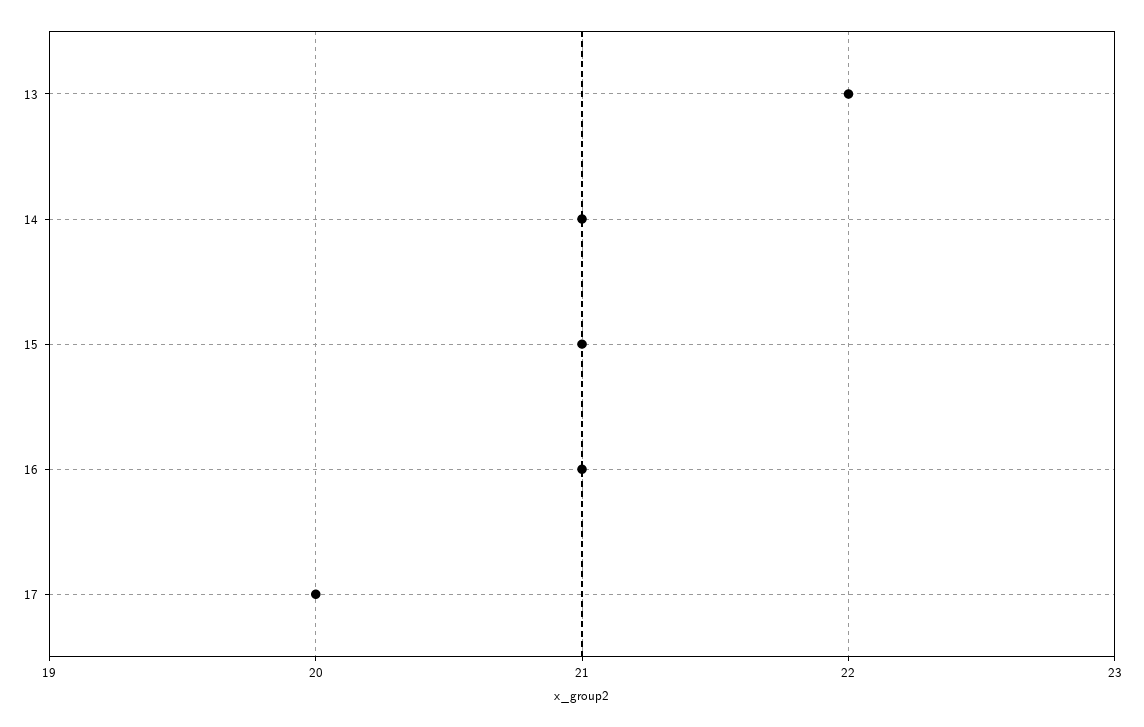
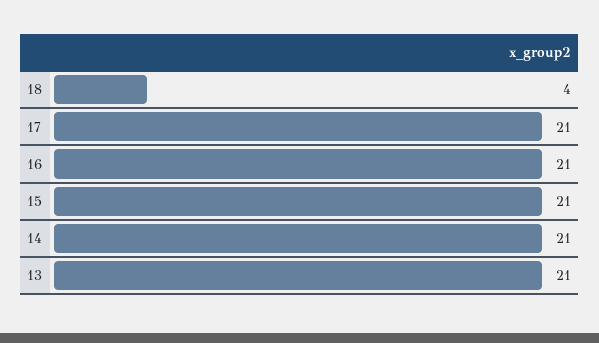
13: 22 -> 21
17: 20 -> 21
18: none -> 4

